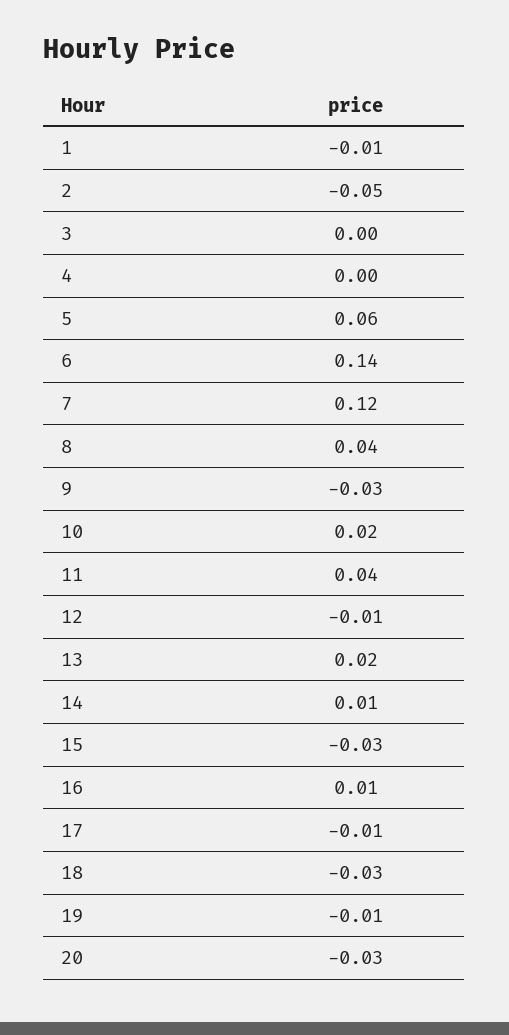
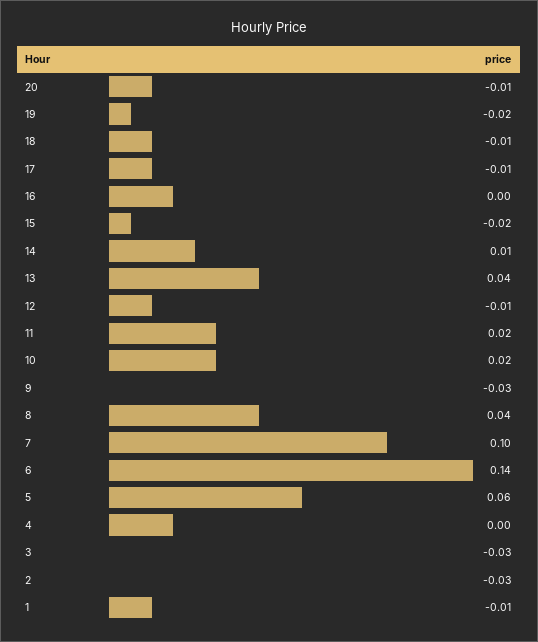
2: -0.05 -> -0.03
3: 0 -> -0.03
7: 0.12 -> 0.1
11: 0.04 -> 0.02
13: 0.02 -> 0.04
15: -0.03 -> -0.02
16: 0.01 -> 0
18: -0.03 -> -0.01
19: -0.01 -> -0.02
20: -0.03 -> -0.01

